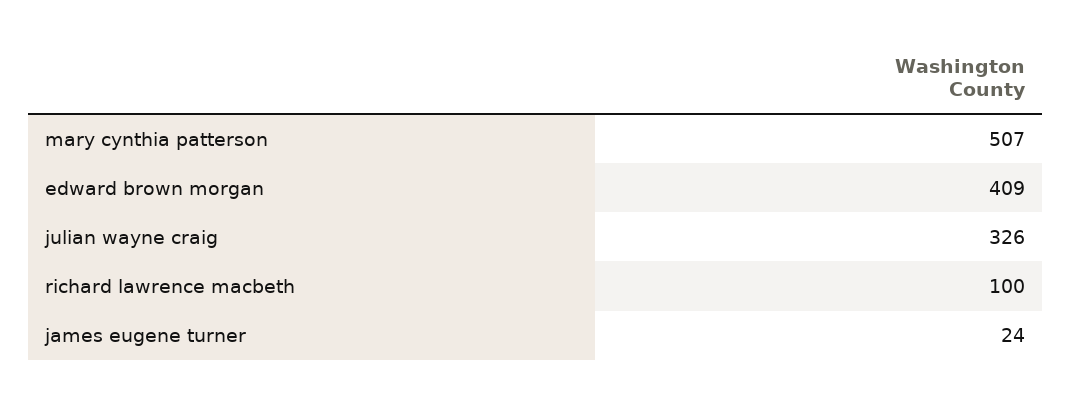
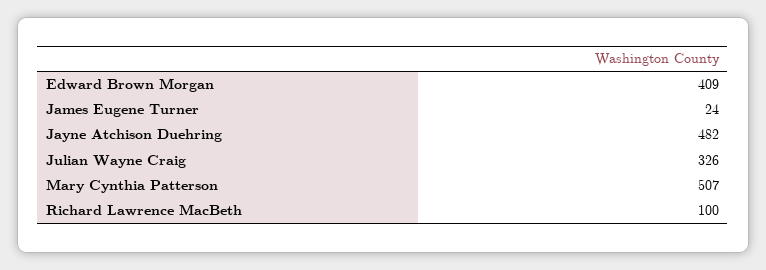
Jayne Atchison Duehring: none -> 482

